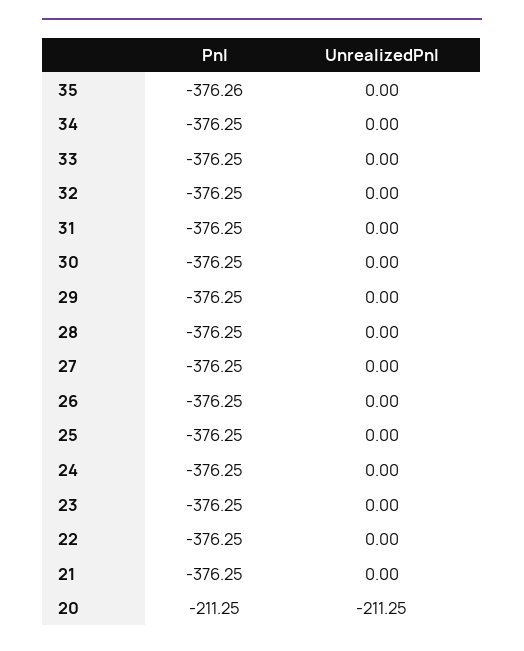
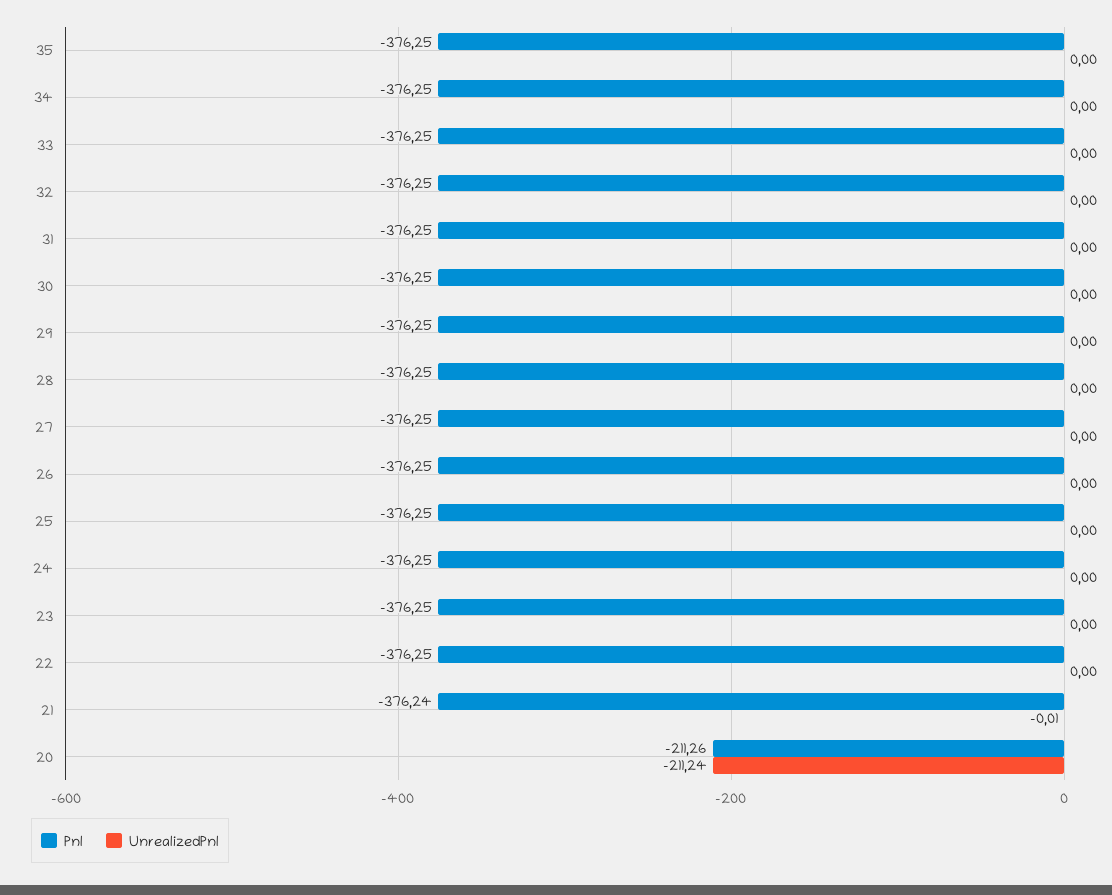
Pnl, 35: -376.26 -> -376.25
Pnl, 21: -376.25 -> -376.24
UnrealizedPnl, 21: 0 -> -0.01
Pnl, 20: -211.25 -> -211.26
UnrealizedPnl, 20: -211.25 -> -211.24

